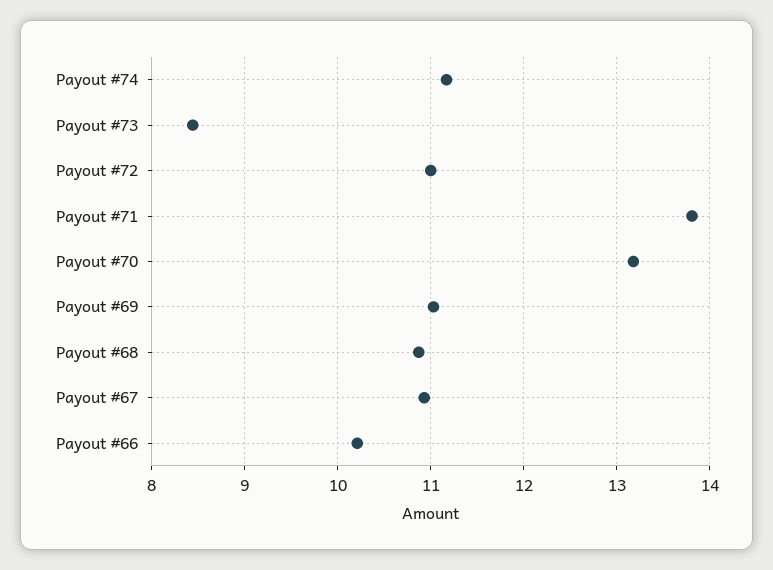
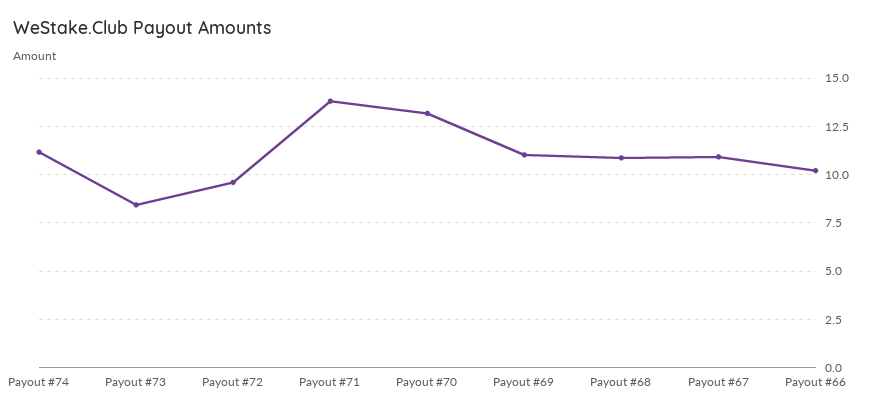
Payout #72: 11 -> 9.5

